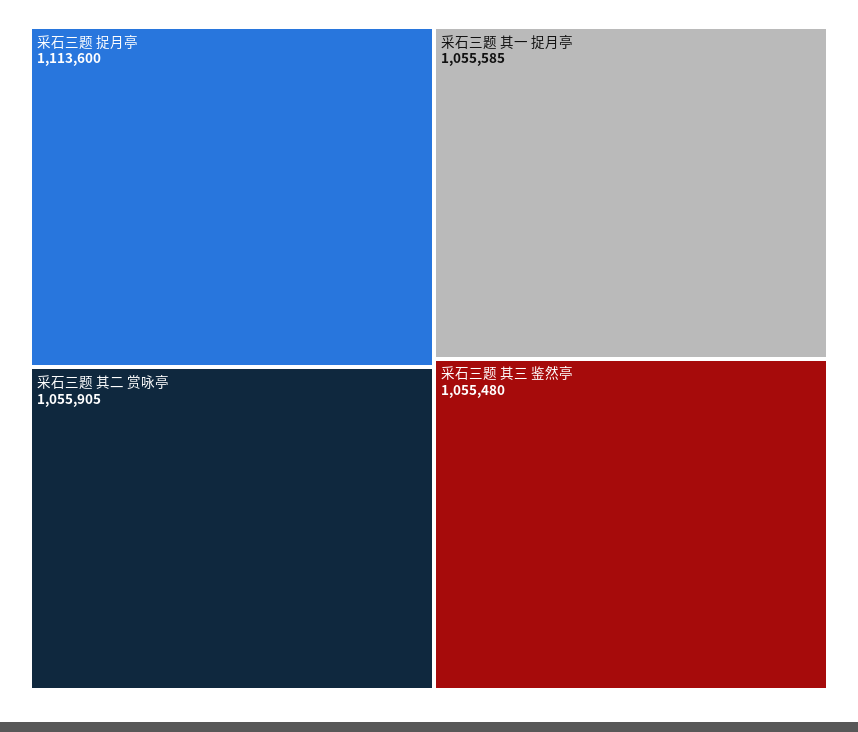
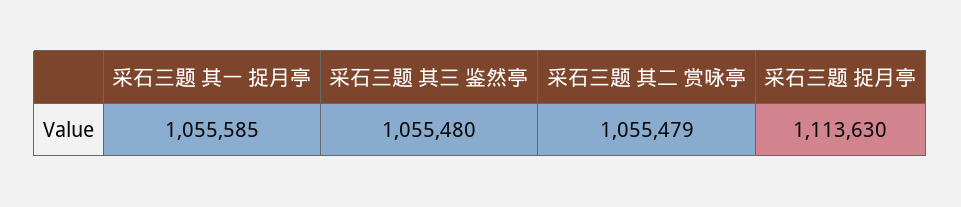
采石三题 捉月亭: 1113600 -> 1113630
采石三题 其二 赏咏亭: 1055905 -> 1055479

